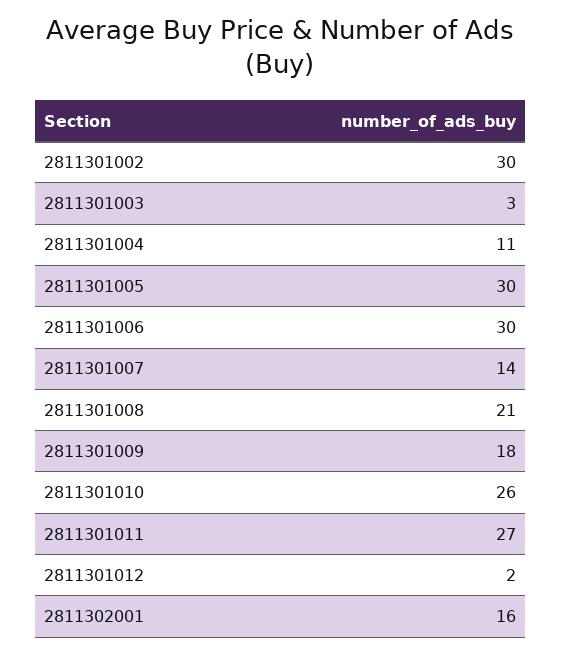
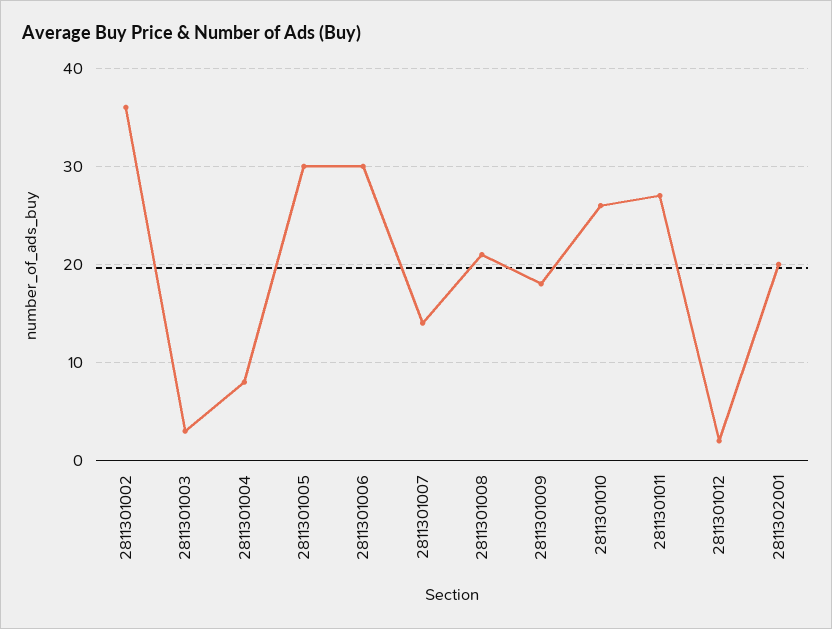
2811301002: 30 -> 36
2811301004: 11 -> 8
2811302001: 16 -> 20

